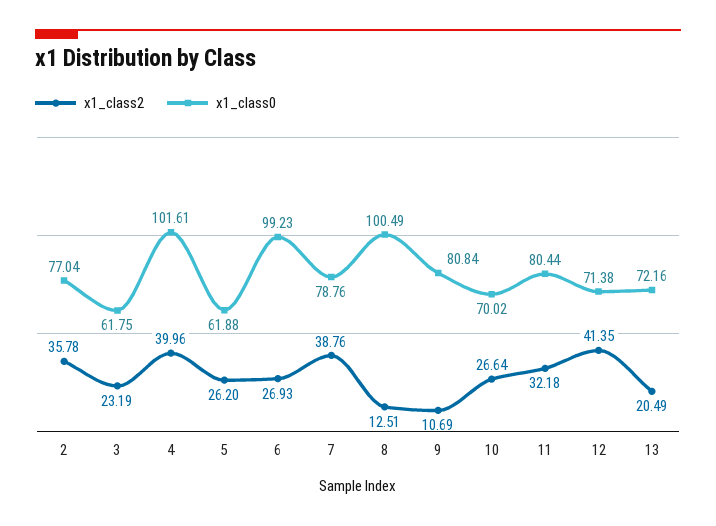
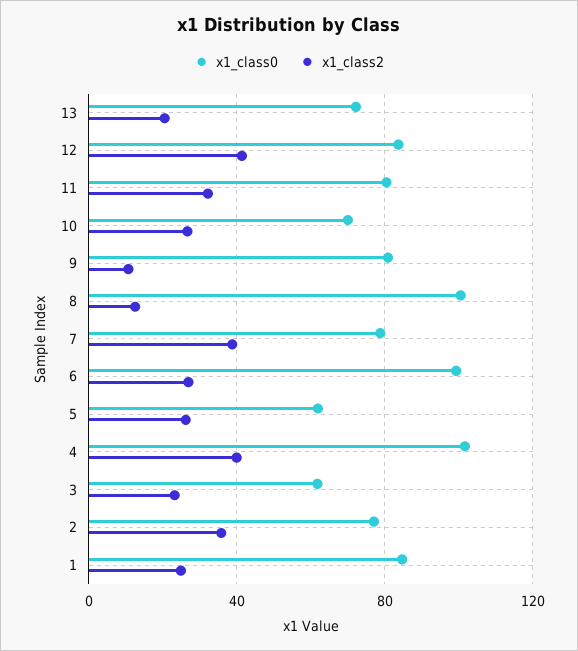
x1_class0, 12: 71.38 -> 85
x1_class0, 1: none -> 85
x1_class2, 1: none -> 25

